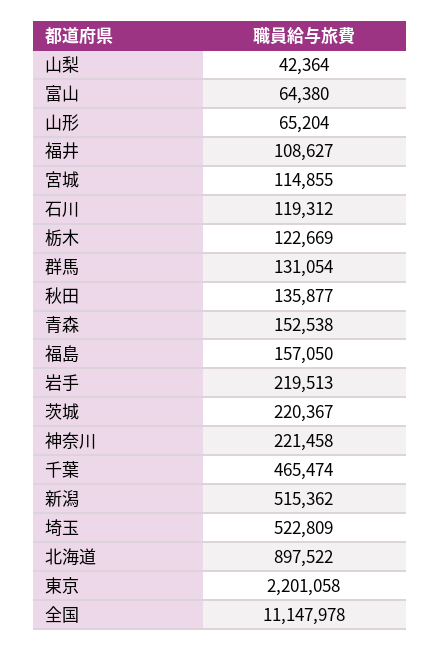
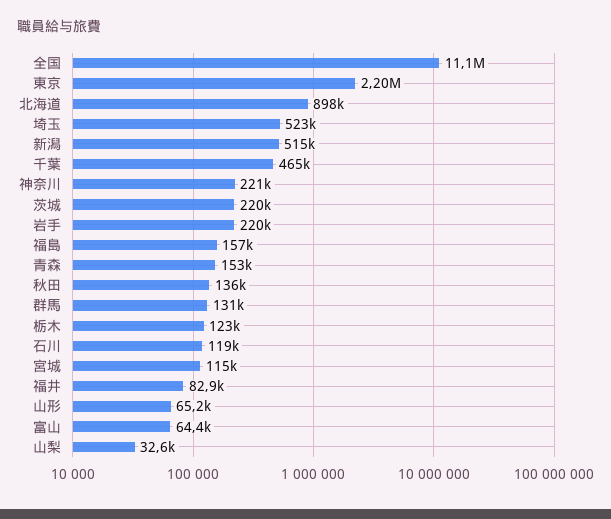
山梨: 42364 -> 32600
福井: 108627 -> 82900

